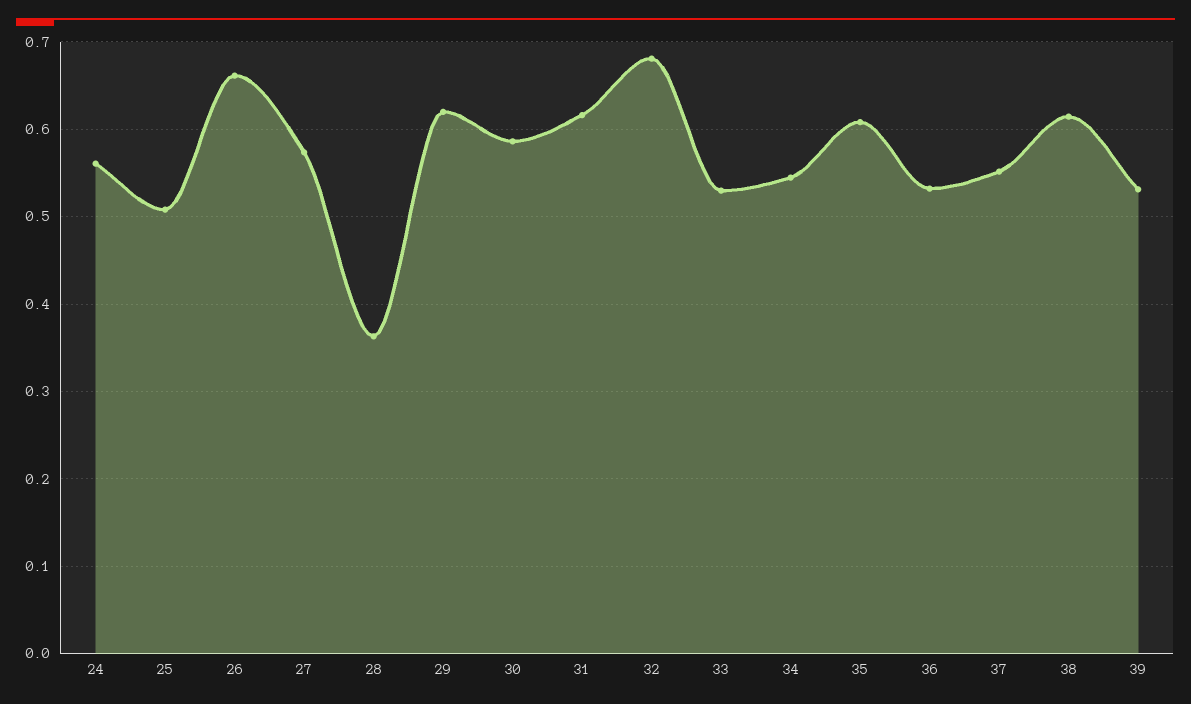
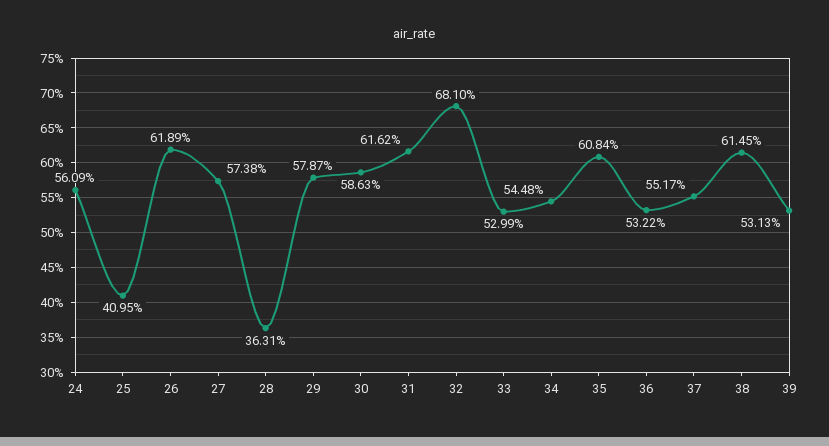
25: 0.51 -> 0.4095
26: 0.66 -> 0.6189
29: 0.62 -> 0.5787

